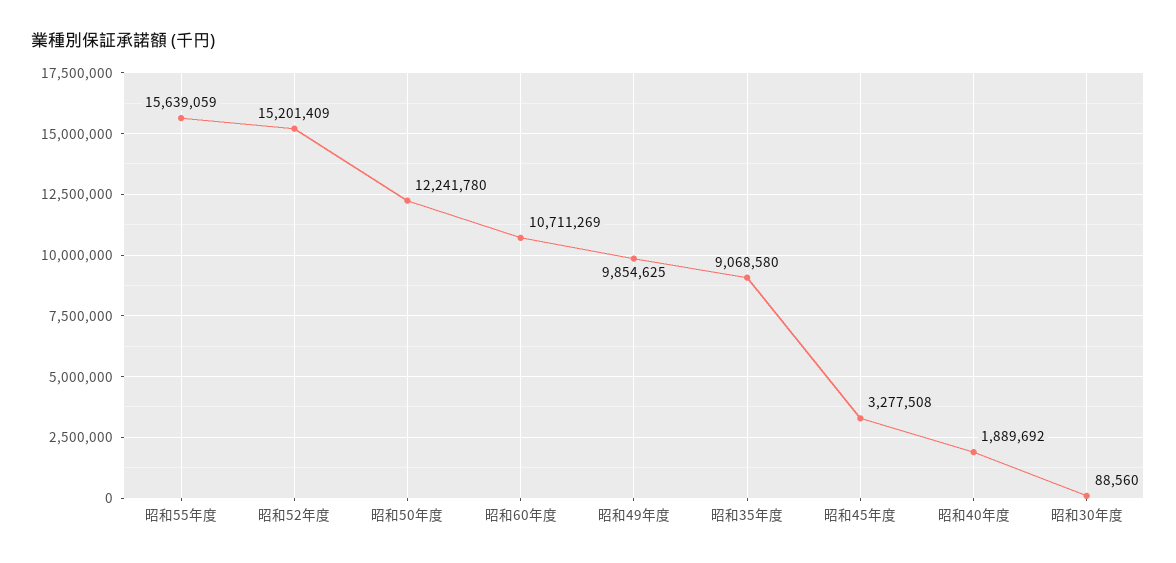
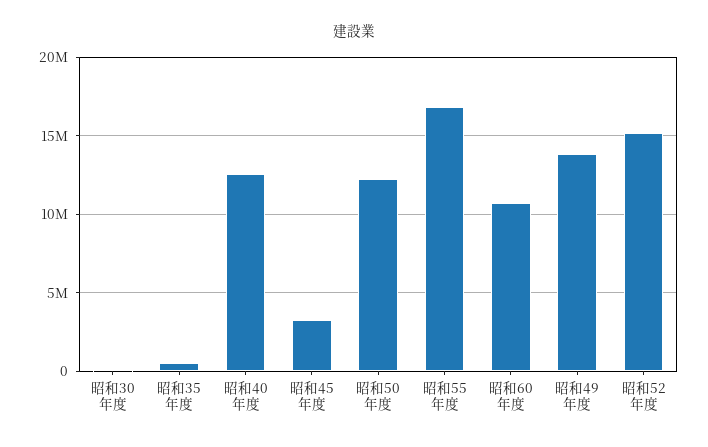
昭和55年度: 15639059 -> 17000000
昭和49年度: 9854625 -> 14000000
昭和35年度: 9068580 -> 500000
昭和40年度: 1889692 -> 12500000

